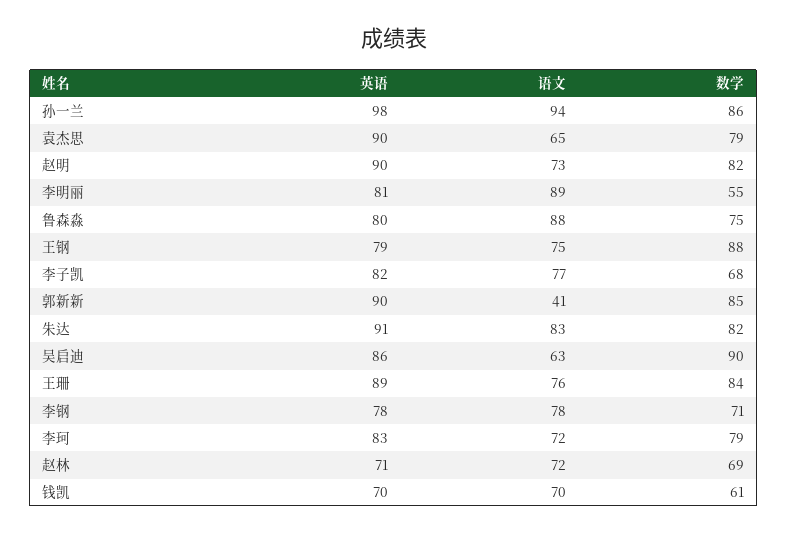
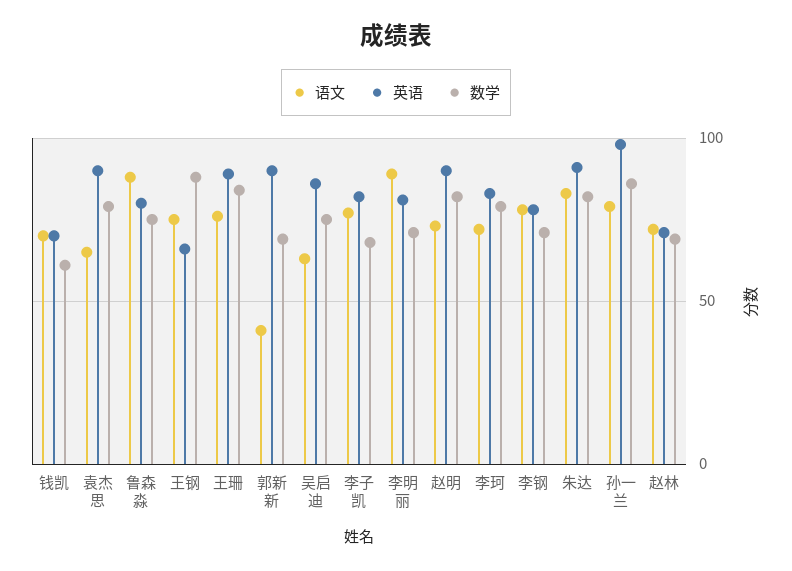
语文, 孙一兰: 94 -> 80
数学, 李明丽: 55 -> 70
英语, 王钢: 79 -> 65
数学, 郭新新: 85 -> 70
数学, 吴启迪: 90 -> 75

